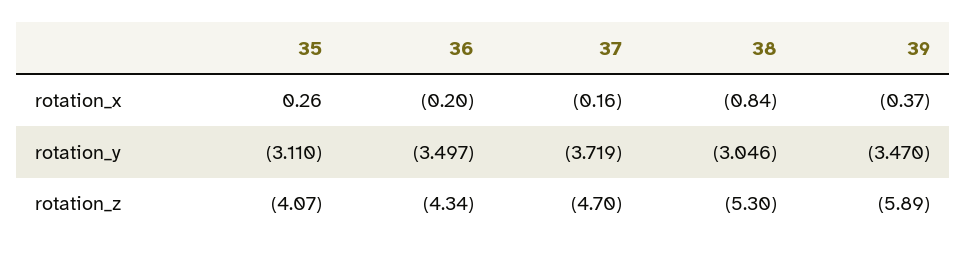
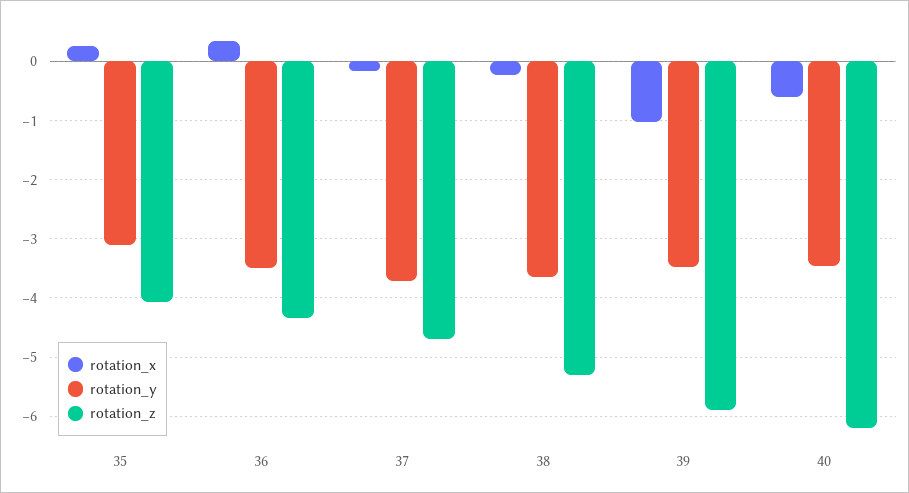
rotation_x, 36: -0.2 -> 0.4
rotation_x, 38: -0.84 -> -0.2
rotation_x, 39: -0.37 -> -1
rotation_y, 38: -3.046 -> -3.6
rotation_x, 40: none -> -0.6
rotation_y, 40: none -> -3.4
rotation_z, 40: none -> -6.2

